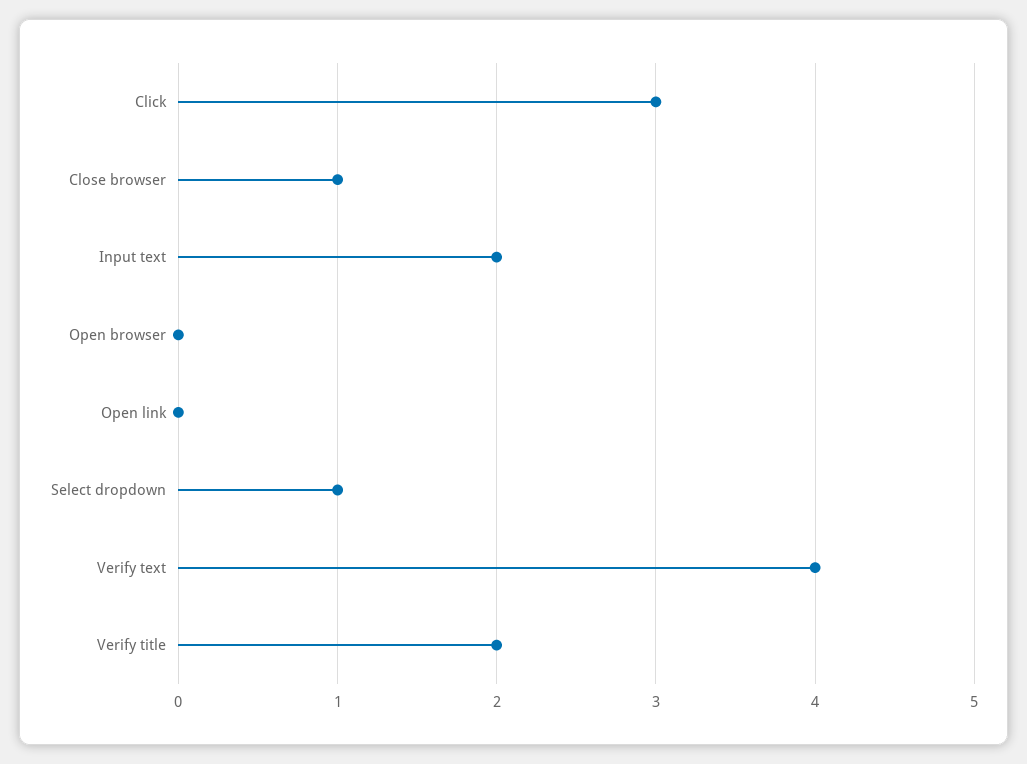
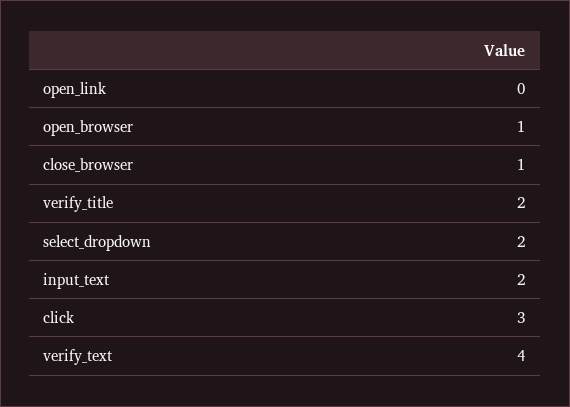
Open browser: 0 -> 1
Select dropdown: 1 -> 2

